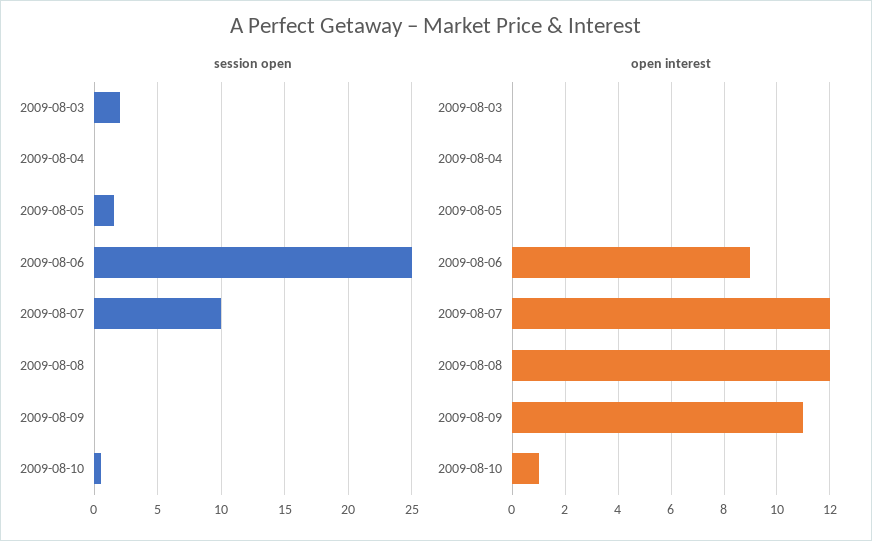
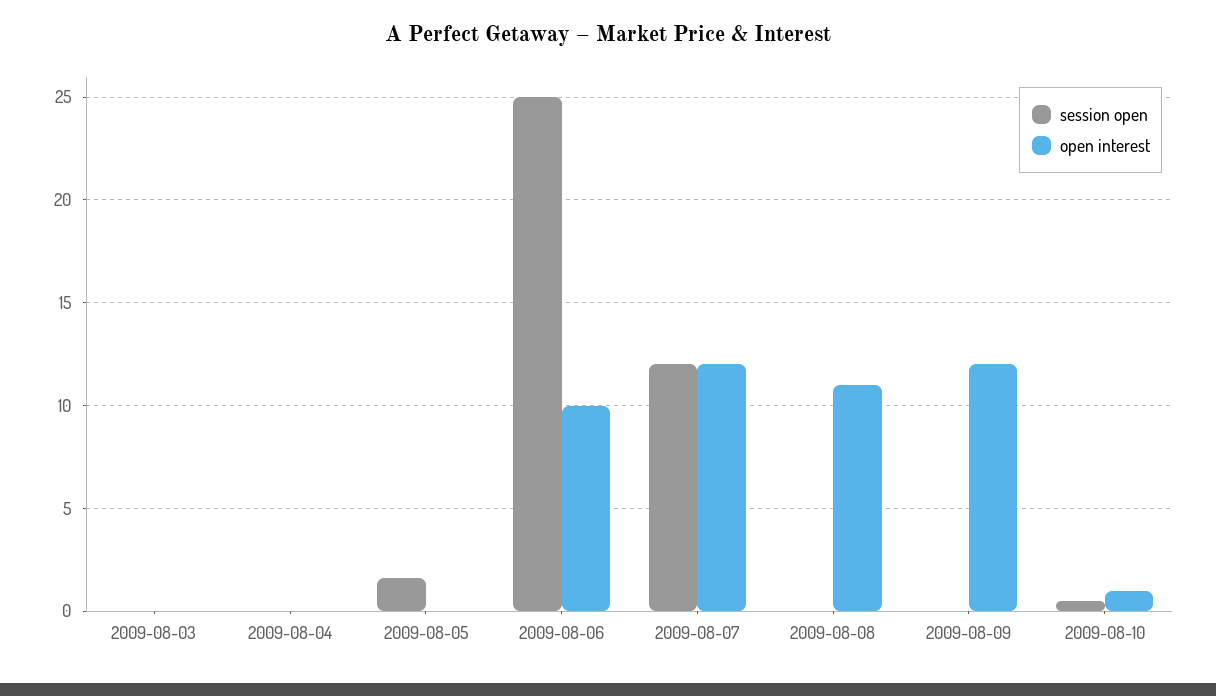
session open, 2009-08-03: 2 -> 0
session open, 2009-08-07: 10 -> 12
open interest, 2009-08-06: 9 -> 10
open interest, 2009-08-08: 12 -> 11
open interest, 2009-08-09: 11 -> 12

